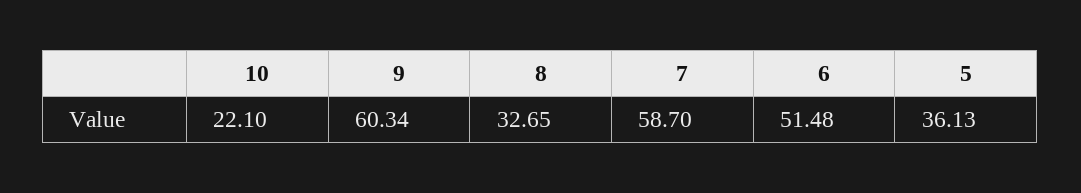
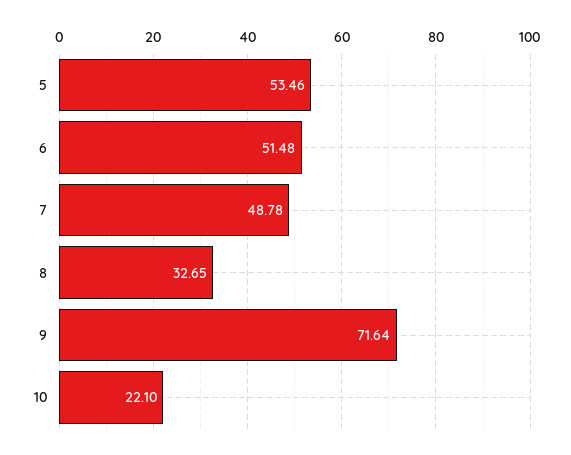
9: 60.34 -> 71.64
7: 58.7 -> 48.78
5: 36.13 -> 53.46

